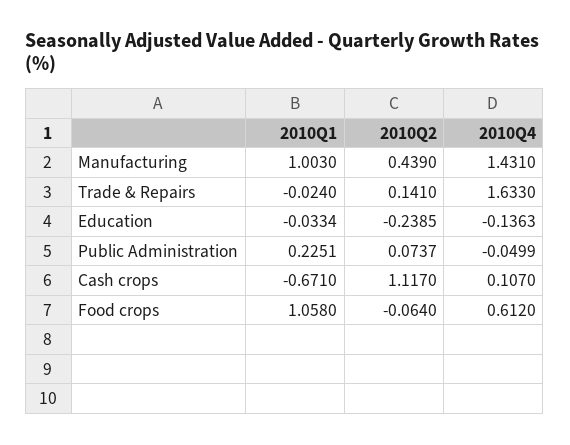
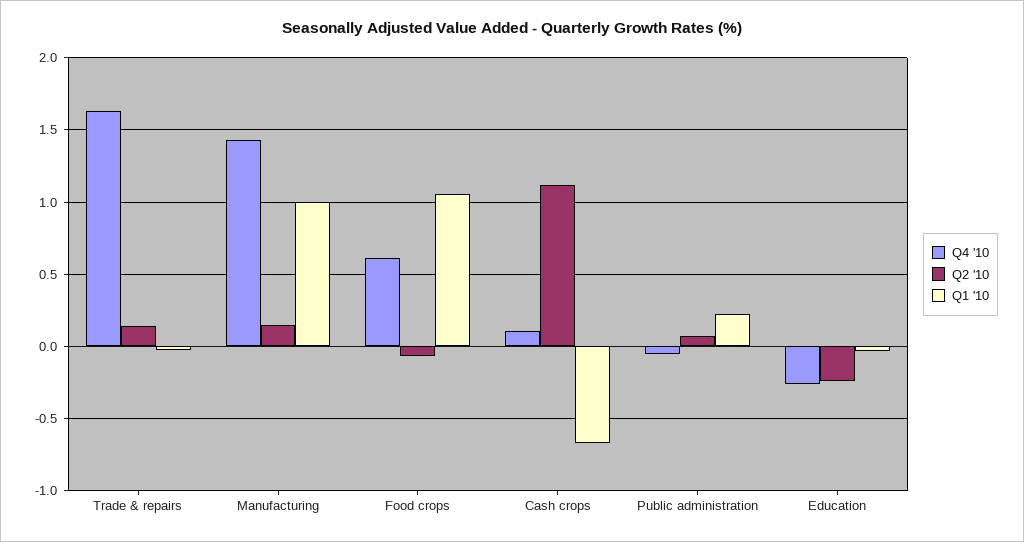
2010Q2, Manufacturing: 0.439 -> 0.15
2010Q4, Education: -0.1363 -> -0.25

